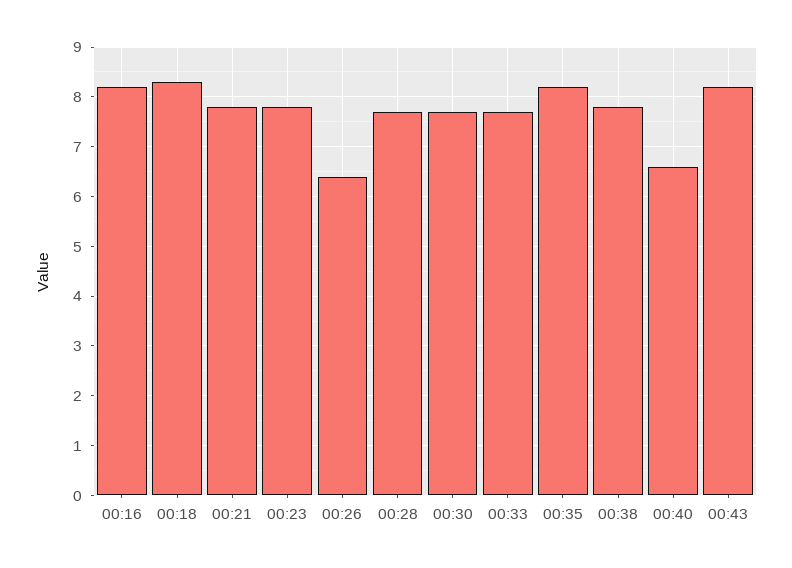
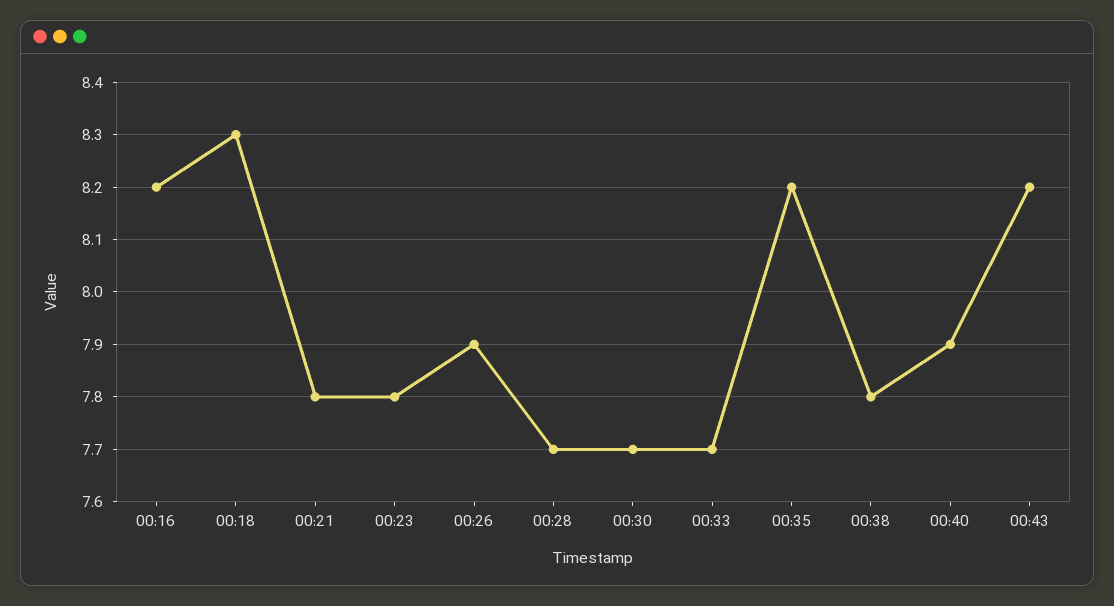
00:26: 6.5 -> 7.9
00:40: 6.5 -> 7.9

